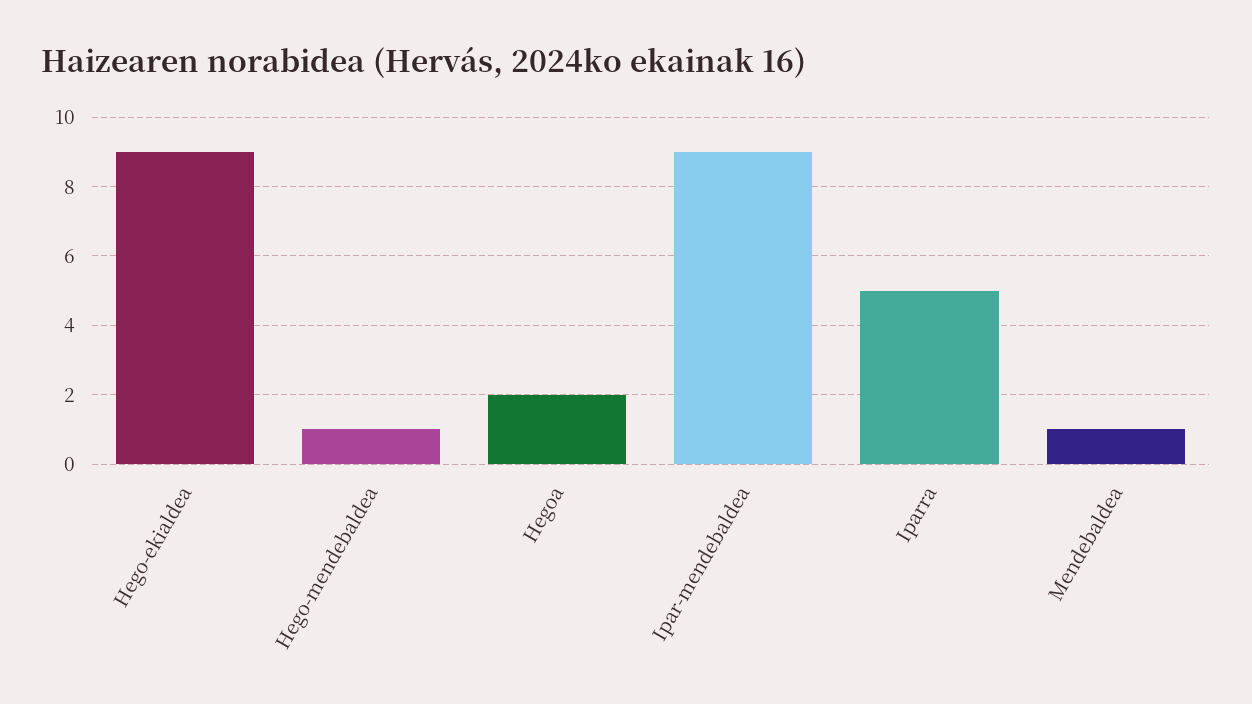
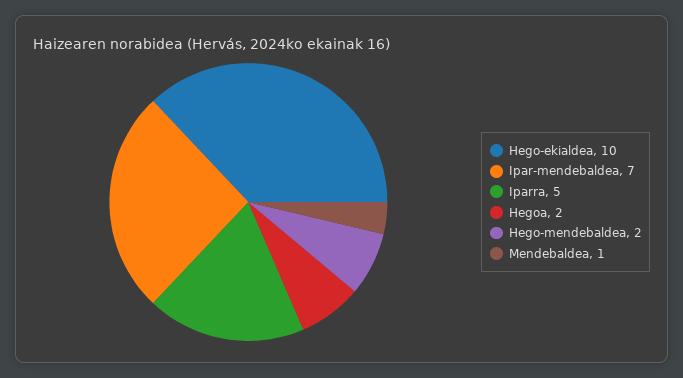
Hego-ekialdea: 9 -> 10
Hego-mendebaldea: 1 -> 2
Ipar-mendebaldea: 9 -> 7

